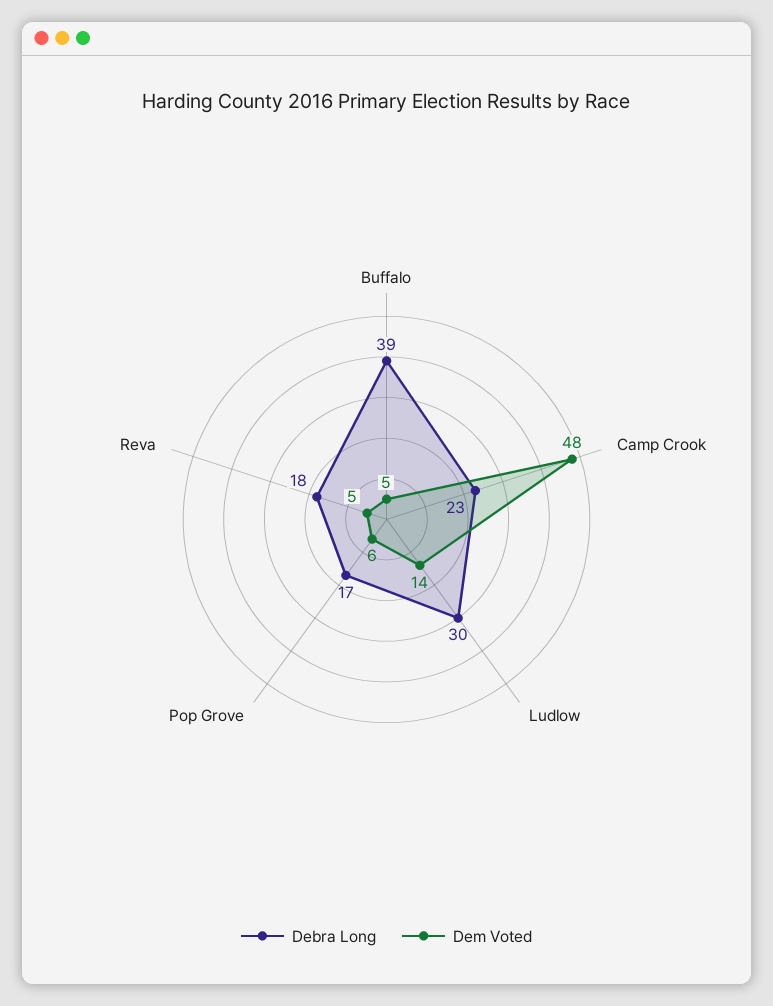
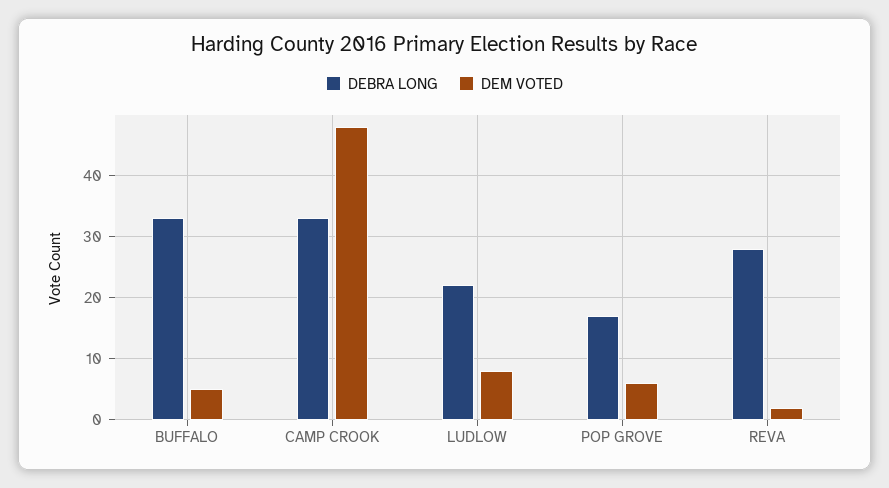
Debra Long, Buffalo: 39 -> 33
Debra Long, Camp Crook: 23 -> 33
Debra Long, Ludlow: 30 -> 22
Dem Voted, Ludlow: 14 -> 8
Debra Long, Reva: 18 -> 28
Dem Voted, Reva: 5 -> 2

